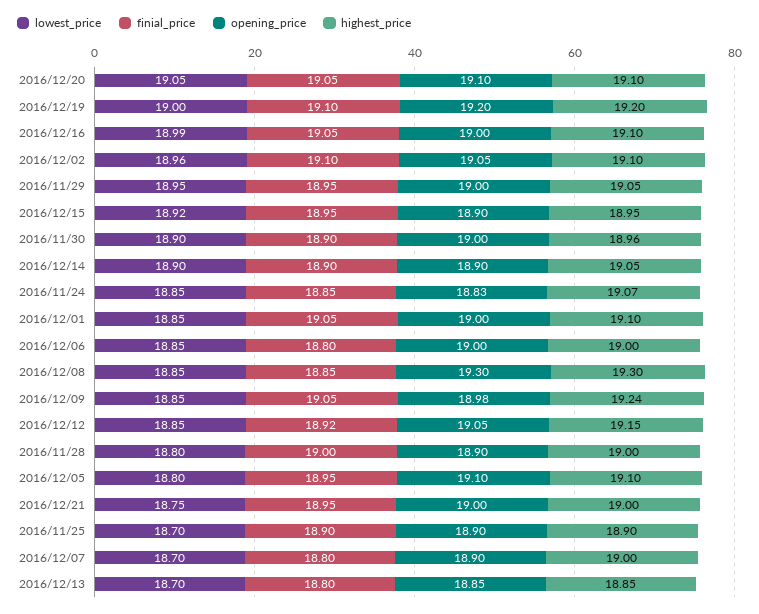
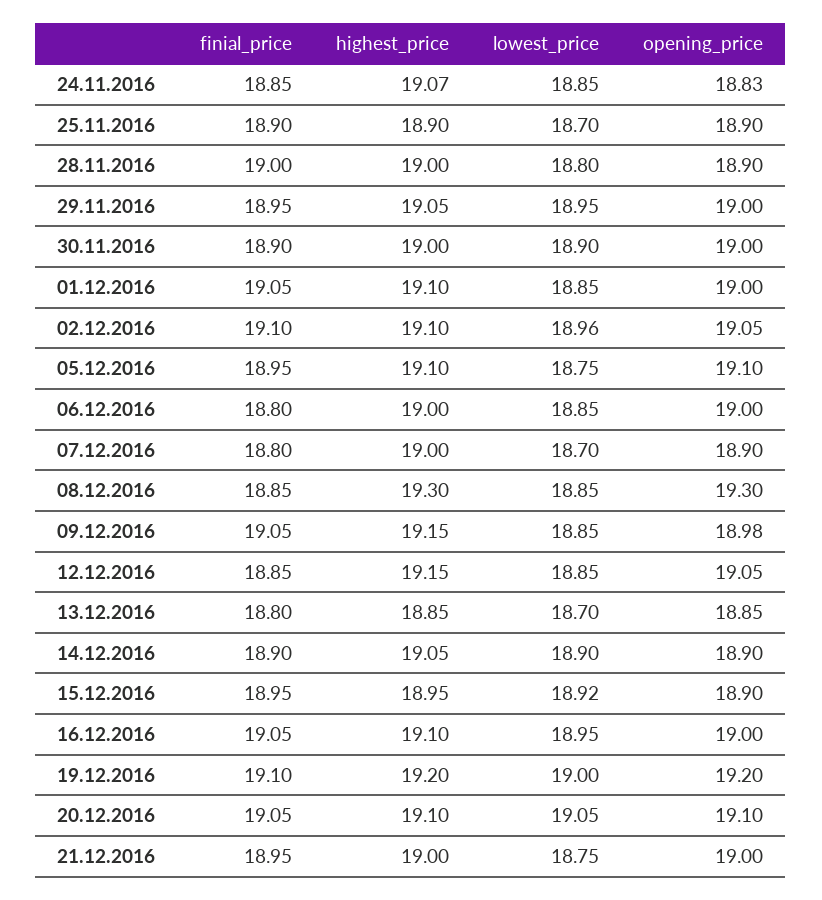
lowest_price, 2016/12/16: 18.99 -> 18.95
highest_price, 2016/11/30: 18.96 -> 19
highest_price, 2016/12/09: 19.24 -> 19.15
finial_price, 2016/12/12: 18.92 -> 18.85
lowest_price, 2016/12/05: 18.8 -> 18.75

